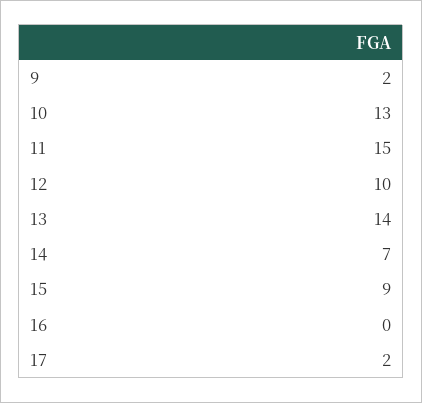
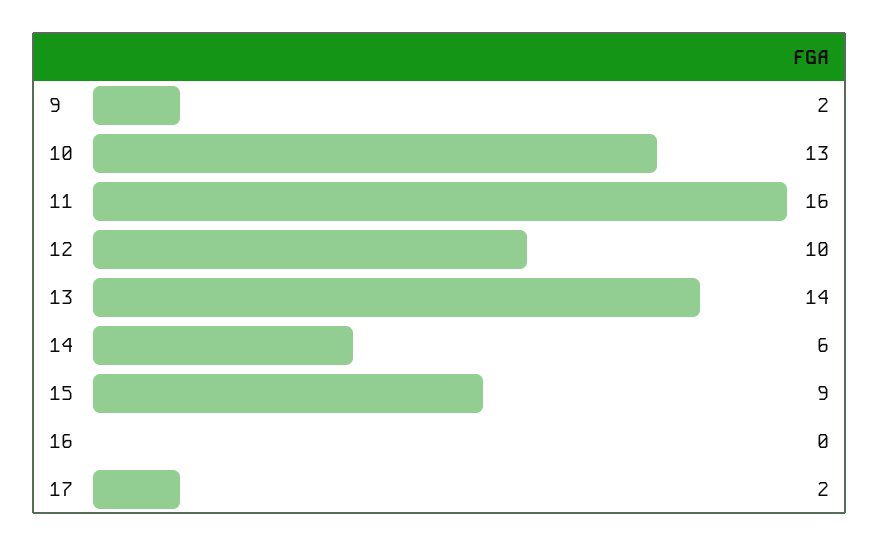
11: 15 -> 16
14: 7 -> 6

